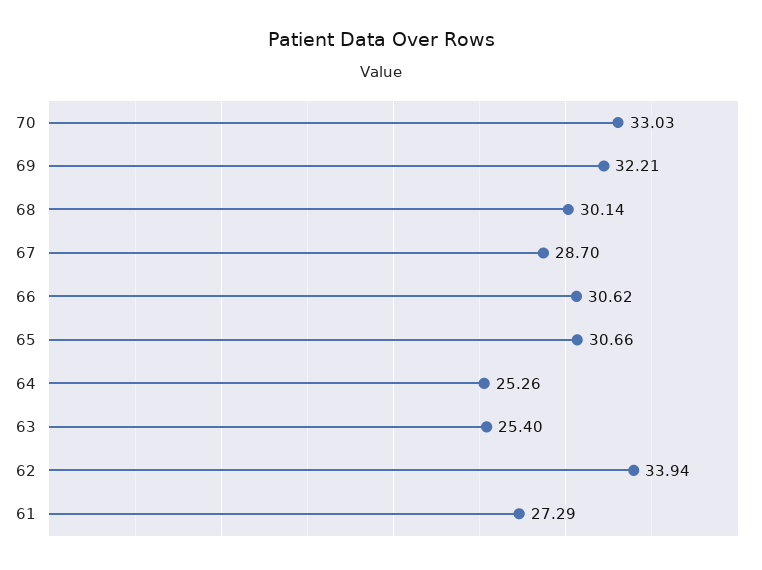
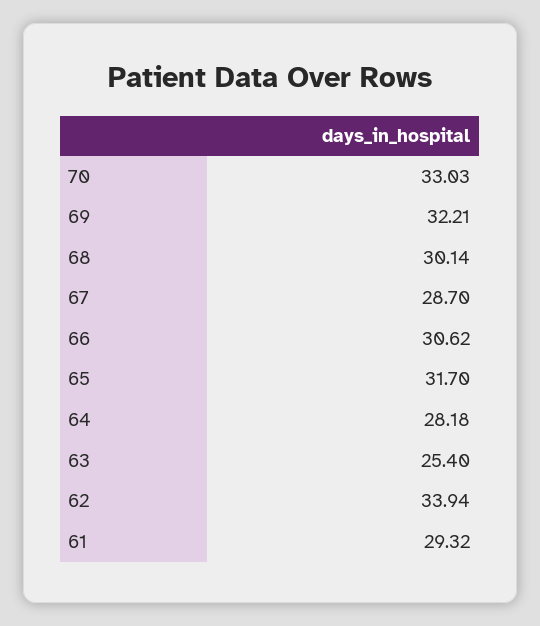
65: 30.66 -> 31.7
64: 25.26 -> 28.18
61: 27.29 -> 29.32

